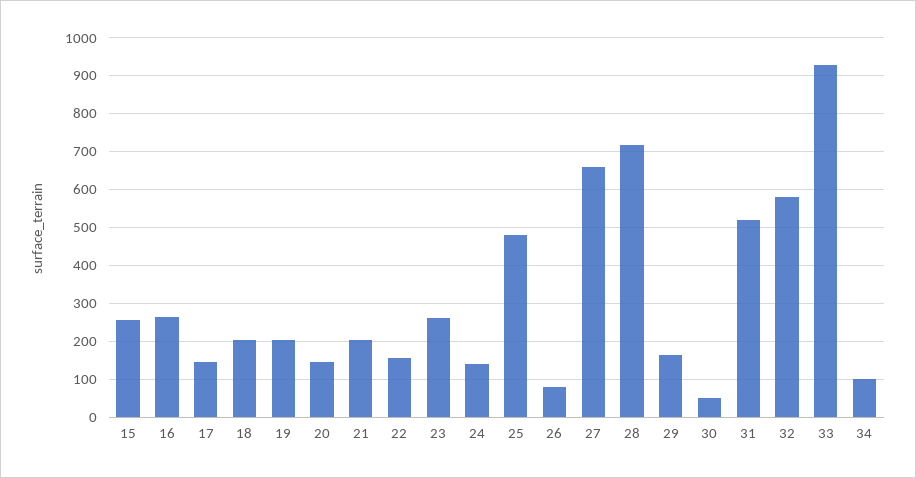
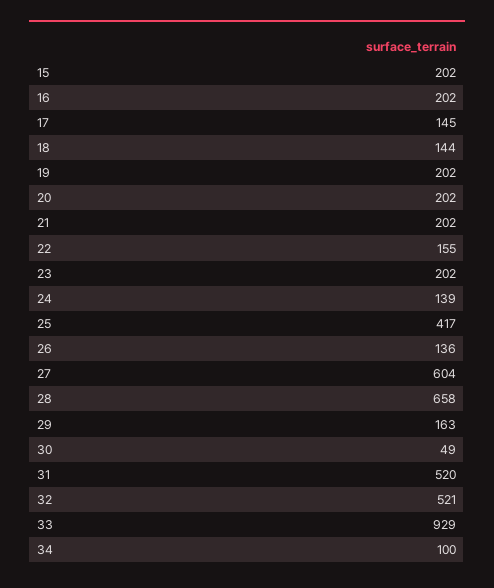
15: 260 -> 202
16: 260 -> 202
18: 200 -> 144
20: 140 -> 202
23: 260 -> 202
25: 480 -> 417
26: 80 -> 136
27: 660 -> 604
28: 720 -> 658
32: 580 -> 521

